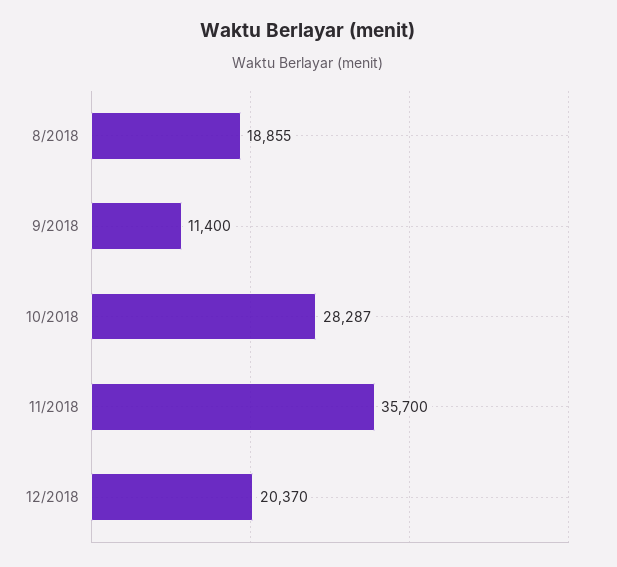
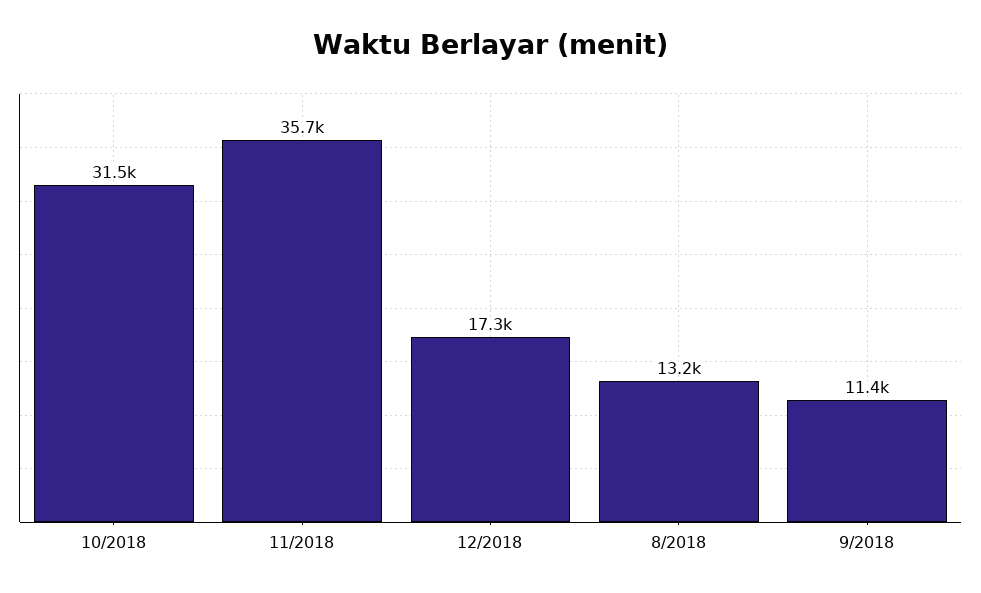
8/2018: 18855 -> 13200
10/2018: 28287 -> 31500
12/2018: 20370 -> 17300

